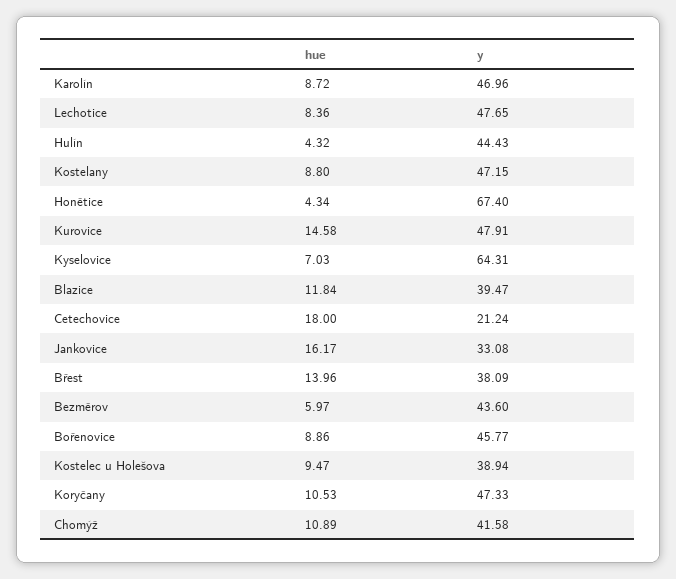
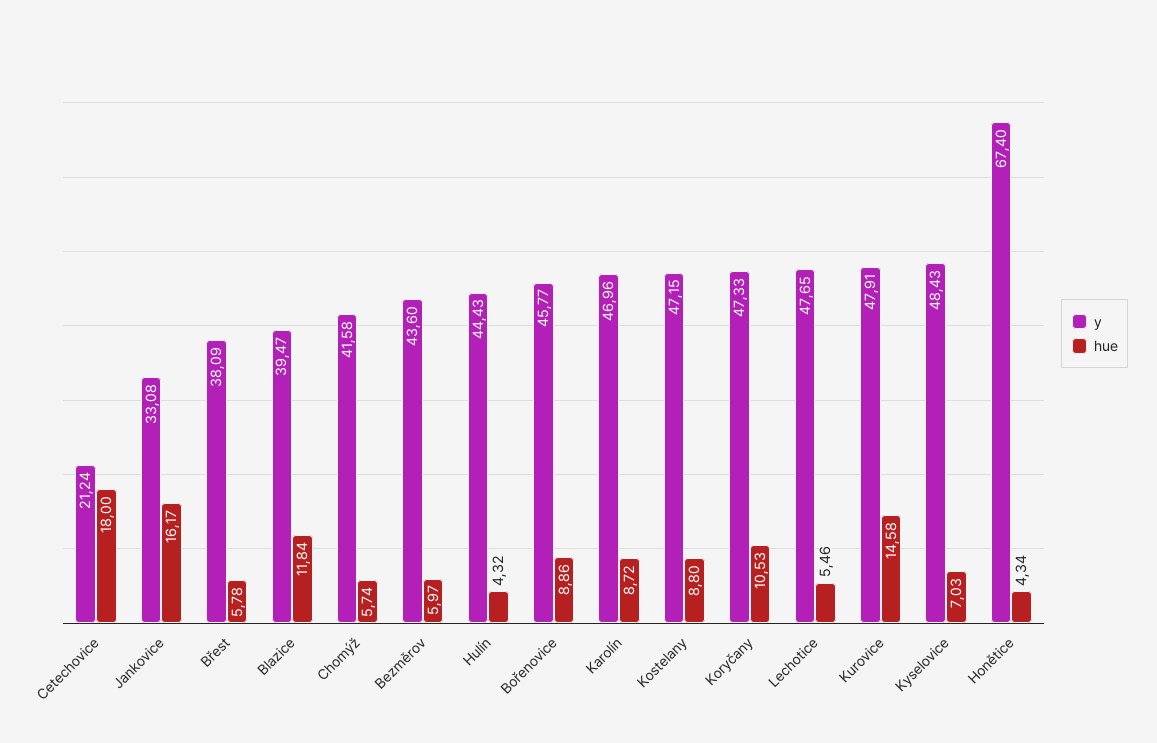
hue, Lechotice: 8.36 -> 5.46
y, Kyselovice: 64.31 -> 48.43
hue, Břest: 13.96 -> 5.78
hue, Kostelec u Holešova: 9.47 -> none
y, Kostelec u Holešova: 38.94 -> none
hue, Chomýž: 10.89 -> 5.74

